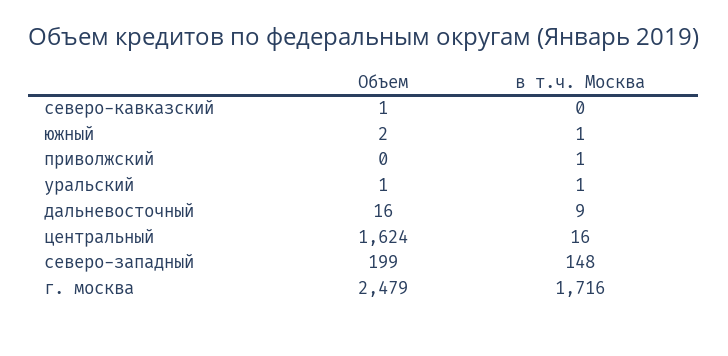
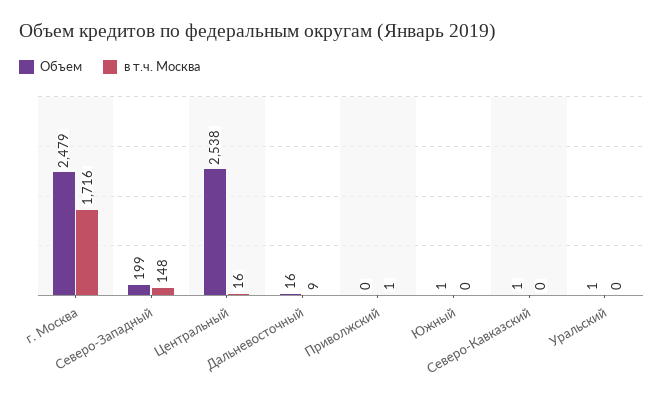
Объем, южный: 2 -> 1
в т.ч. Москва, южный: 1 -> 0
в т.ч. Москва, уральский: 1 -> 0
Объем, центральный: 1624 -> 2538

